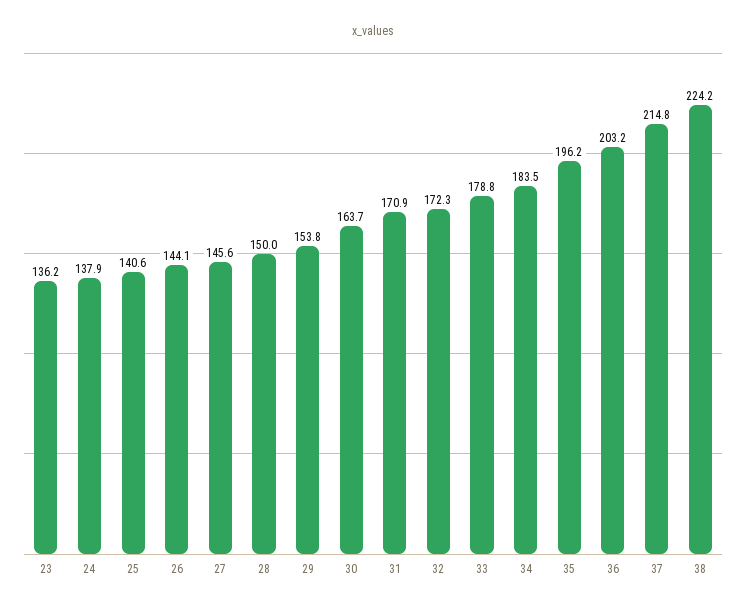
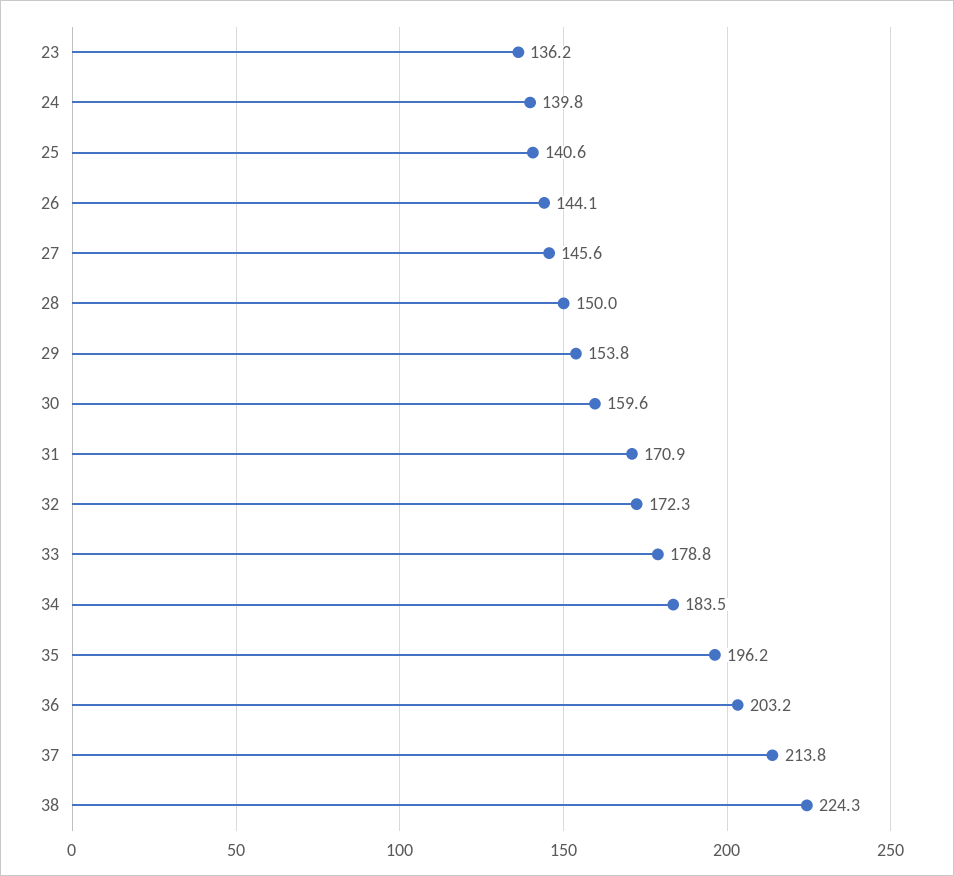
24: 137.9 -> 139.8
30: 163.7 -> 159.6
37: 214.8 -> 213.8
38: 224.2 -> 224.3

